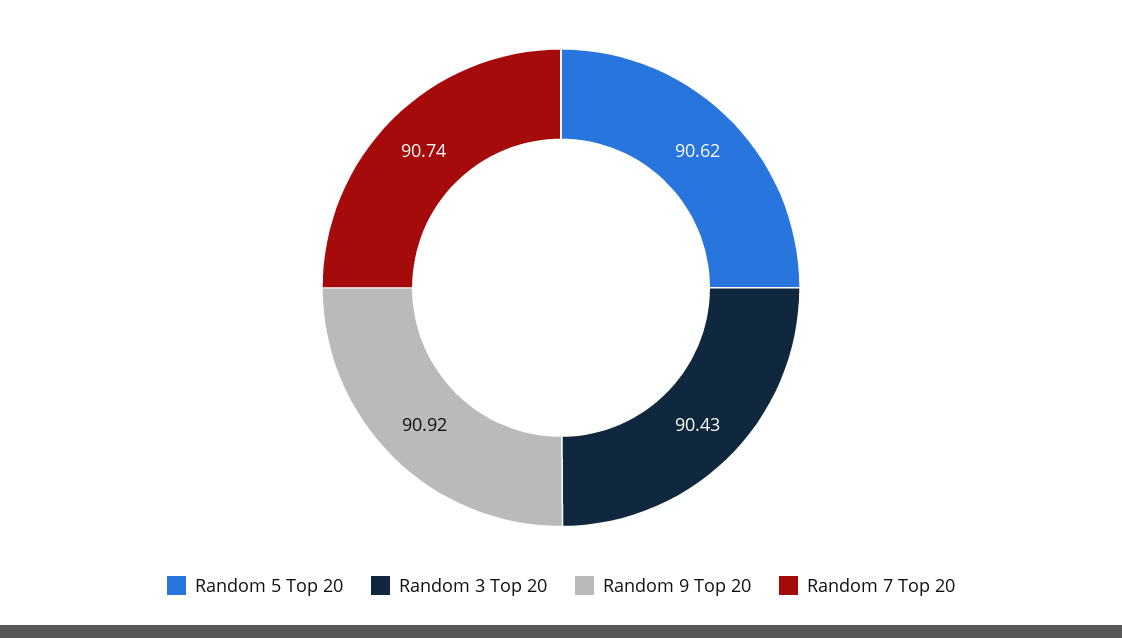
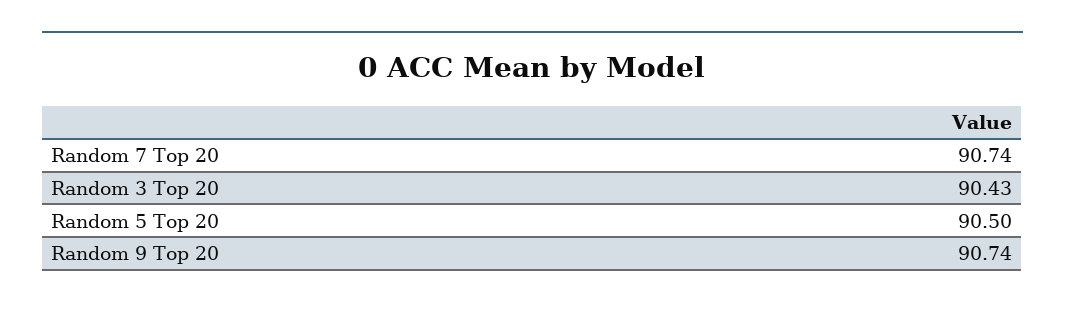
Random 5 Top 20: 90.62 -> 90.5
Random 9 Top 20: 90.92 -> 90.74

